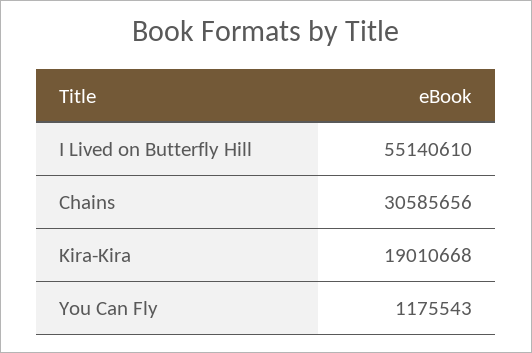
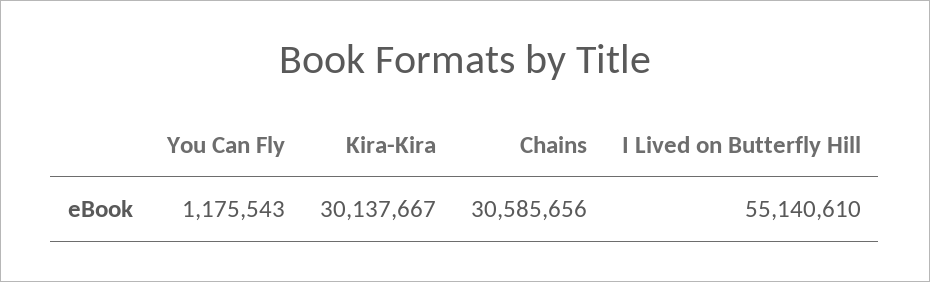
Kira-Kira: 19010668 -> 30137667

